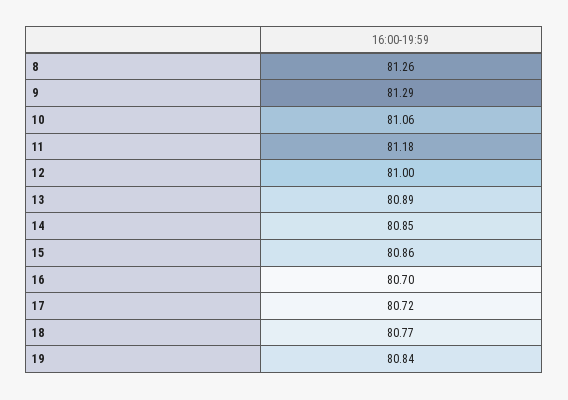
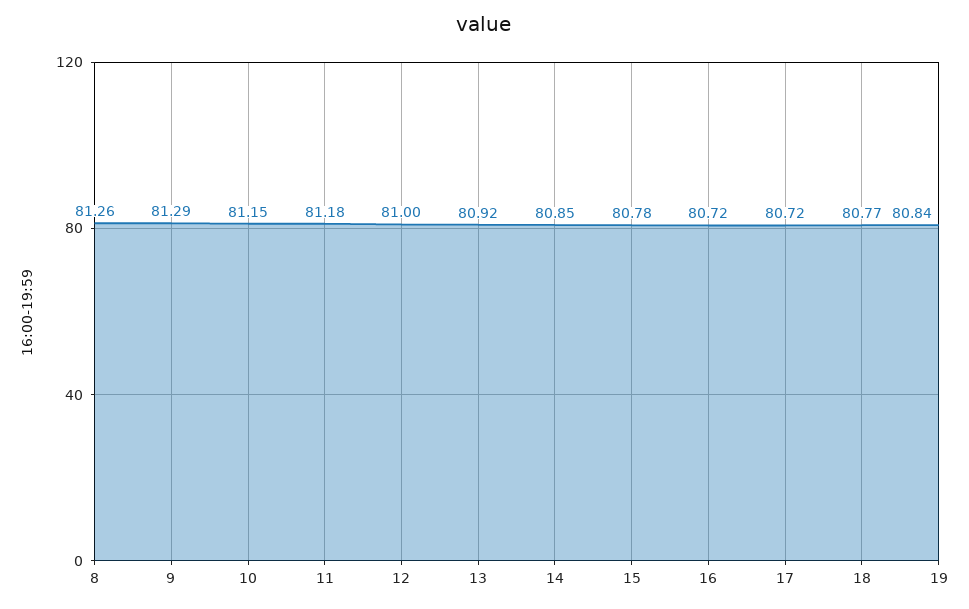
10: 81.06 -> 81.15
13: 80.89 -> 80.92
15: 80.86 -> 80.78
16: 80.7 -> 80.72

